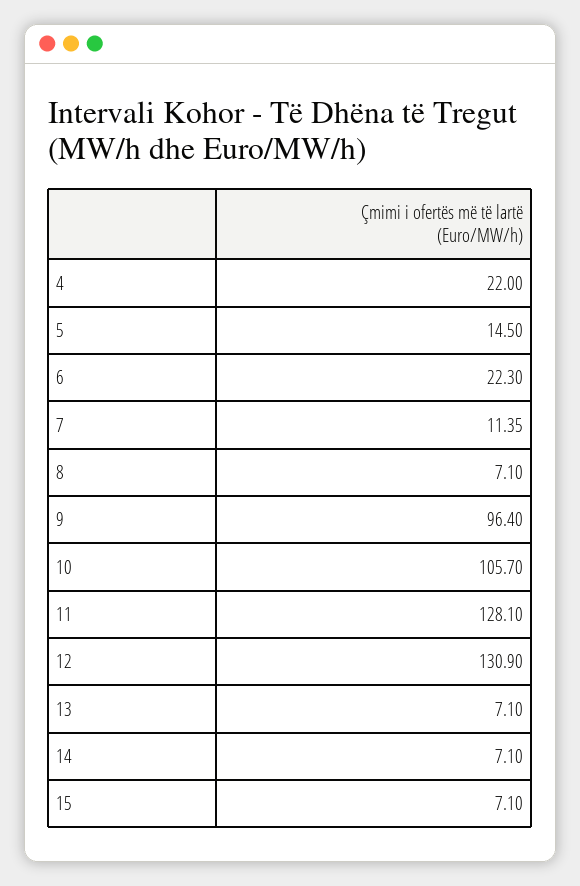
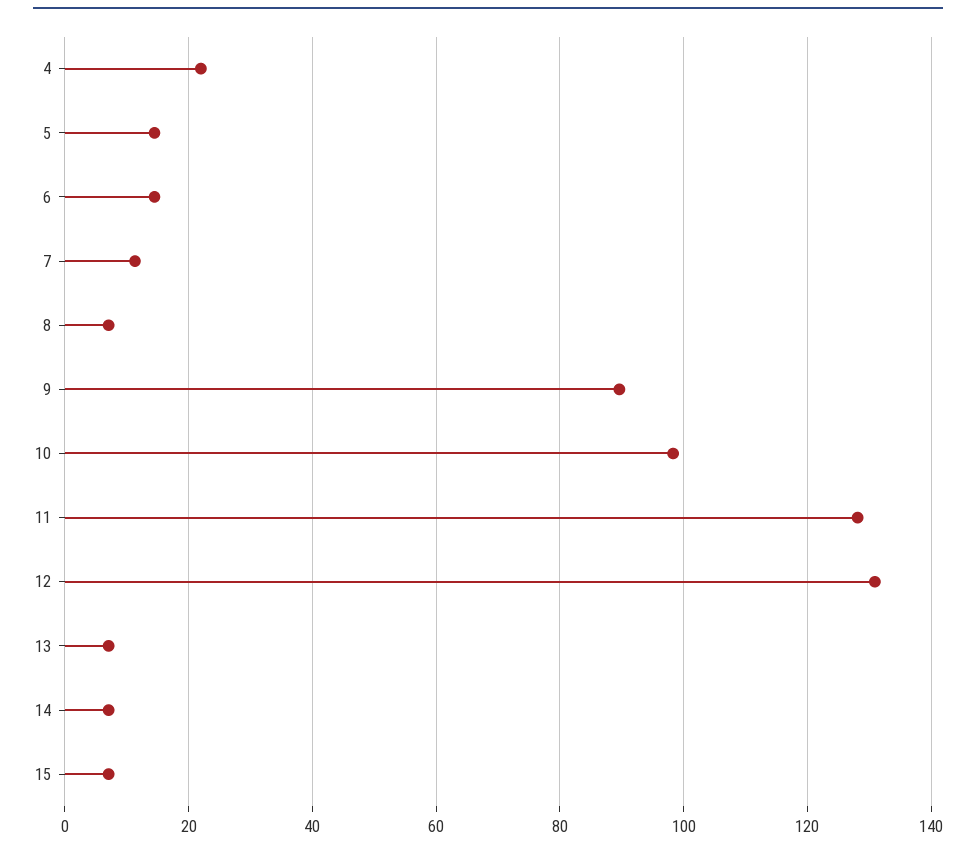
6: 22.3 -> 14
9: 96.4 -> 90
10: 105.7 -> 98

